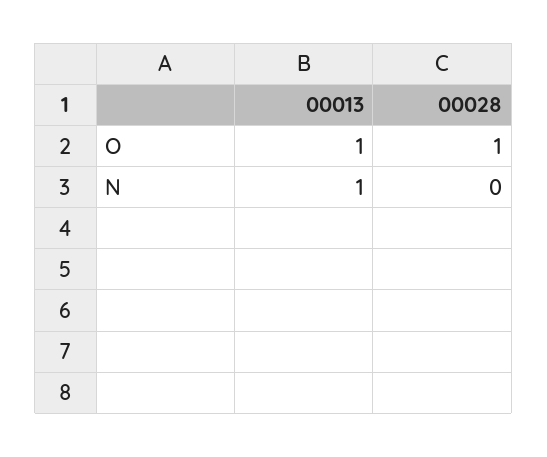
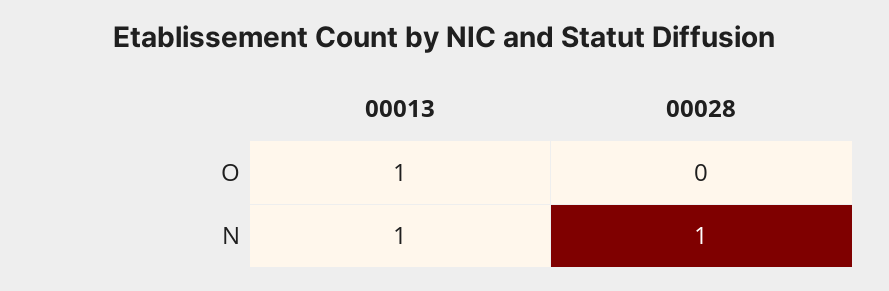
00028, O: 1 -> 0
00028, N: 0 -> 1

